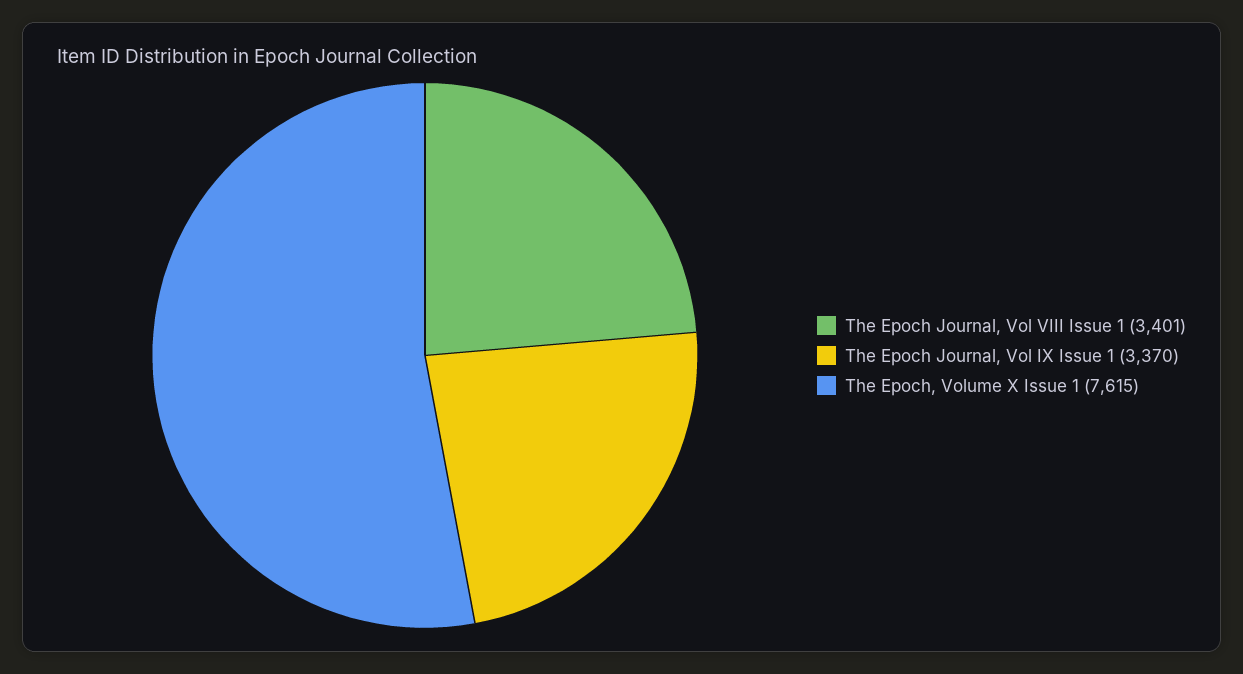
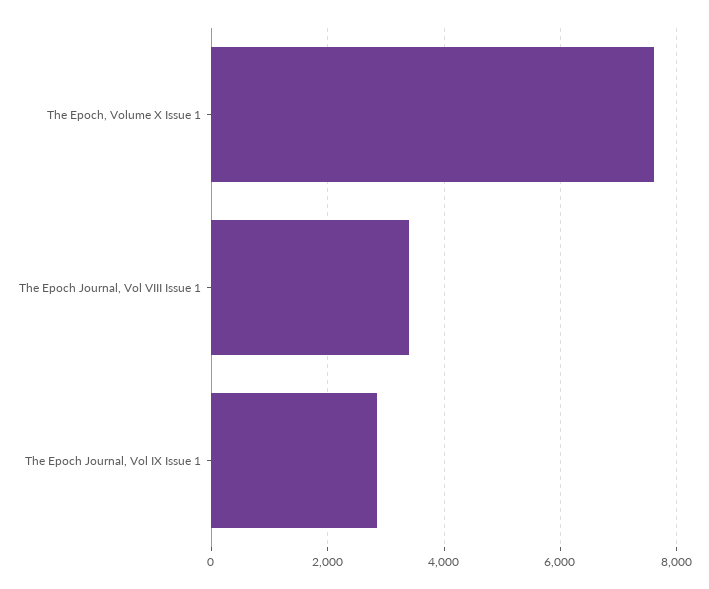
The Epoch Journal, Vol IX Issue 1: 3370 -> 2800

